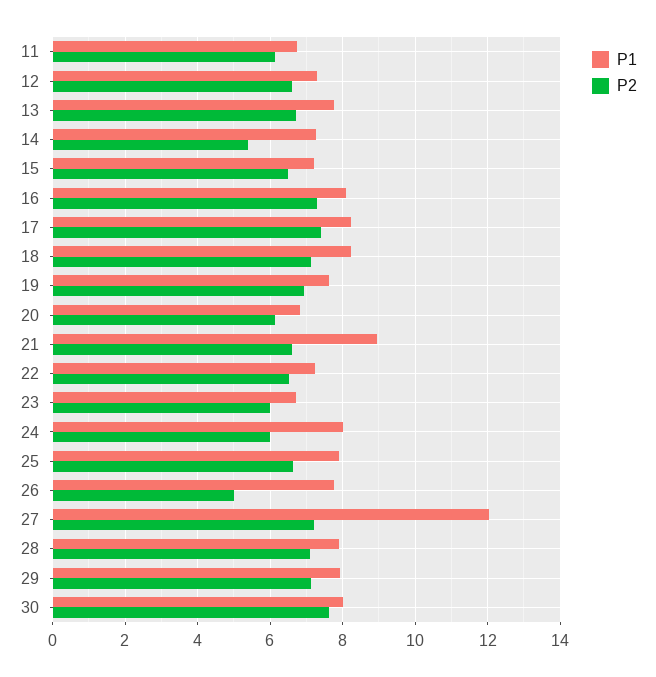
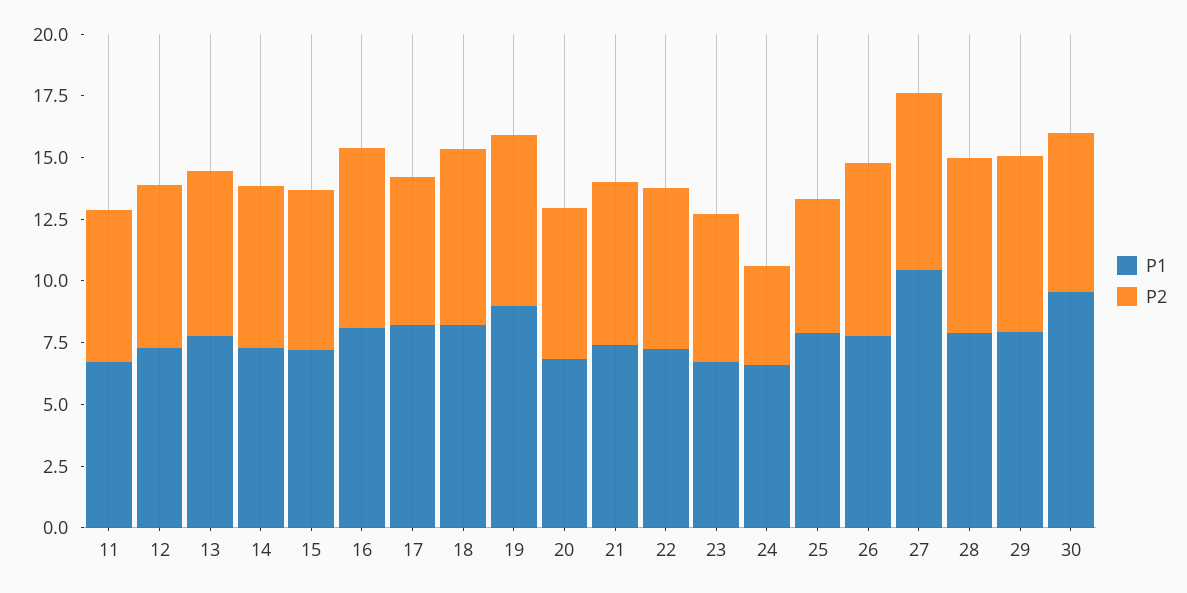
P2, 14: 5.4 -> 6.5
P2, 17: 7.4 -> 6
P1, 19: 7.6 -> 9
P1, 21: 9 -> 7.5
P1, 24: 8 -> 6.5
P2, 24: 6 -> 4
P2, 25: 6.6 -> 5.5
P2, 26: 5 -> 7
P1, 27: 12 -> 10.5
P1, 30: 8 -> 9.5
P2, 30: 7.6 -> 6.5

